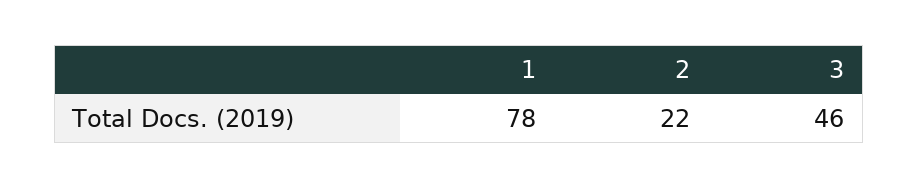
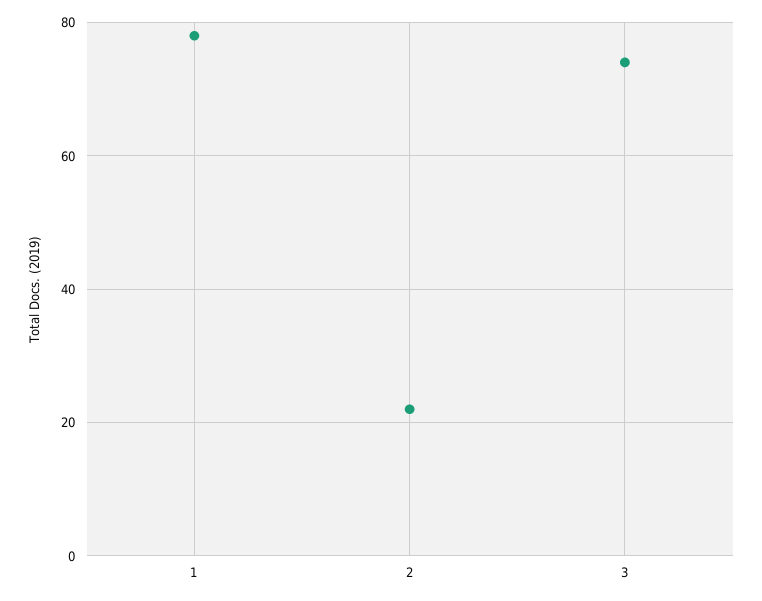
3: 46 -> 75

